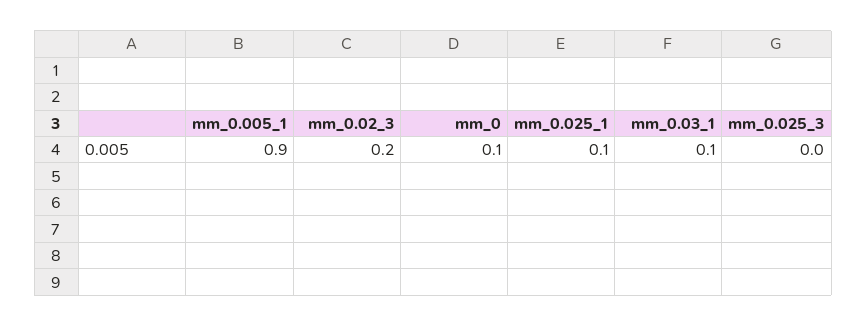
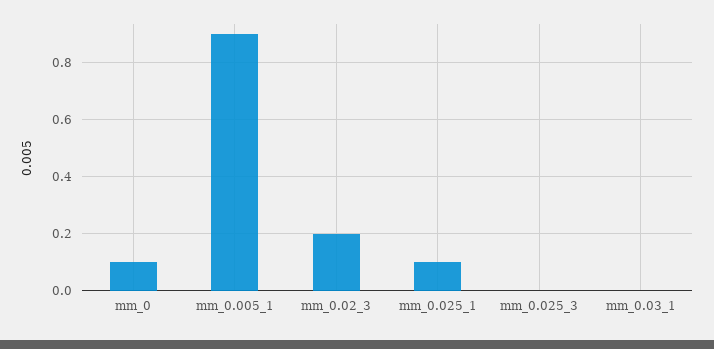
mm_0.03_1: 0.1 -> 0

